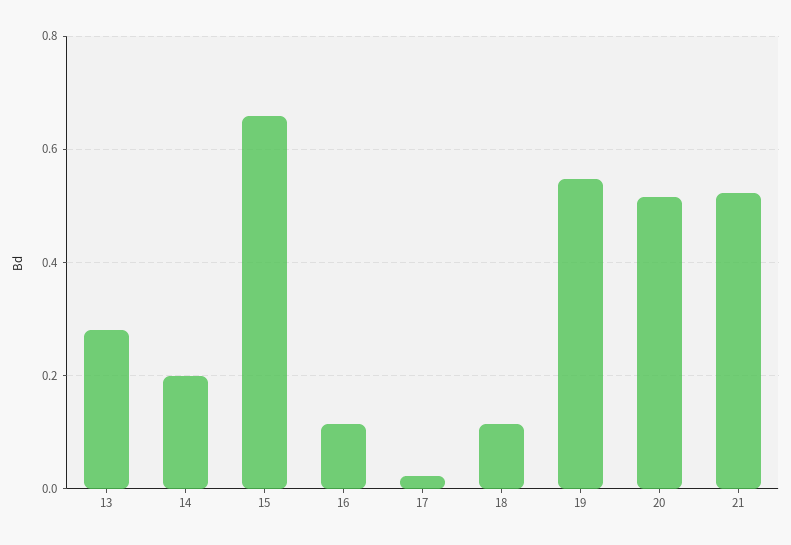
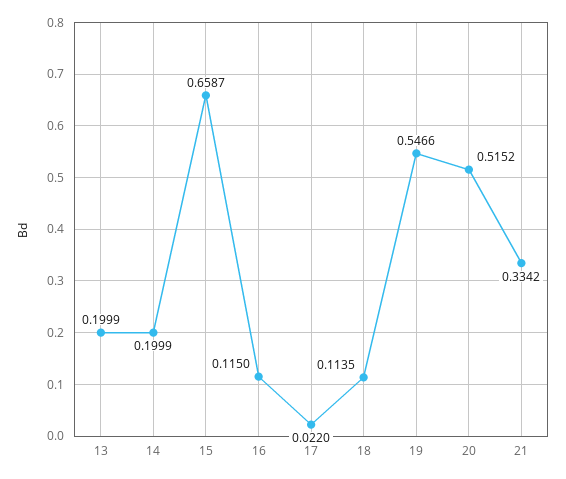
13: 0.28 -> 0.1999
21: 0.52 -> 0.3342

